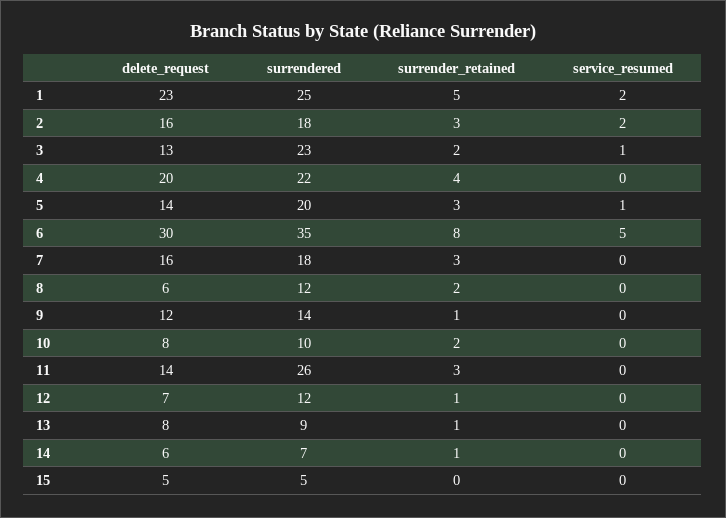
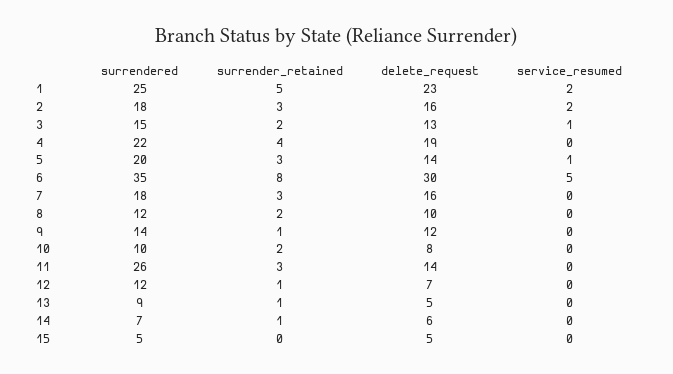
surrendered, 3: 23 -> 15
delete_request, 4: 20 -> 19
delete_request, 8: 6 -> 10
delete_request, 13: 8 -> 5

